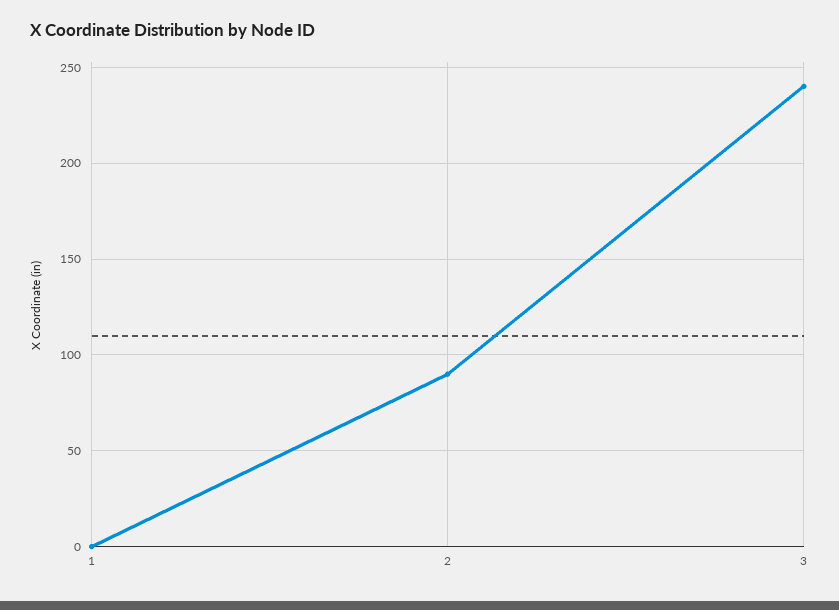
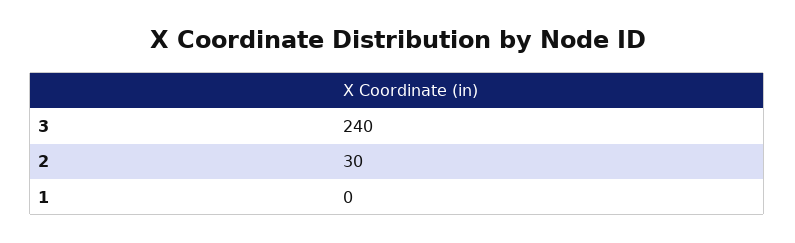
2: 90 -> 30

